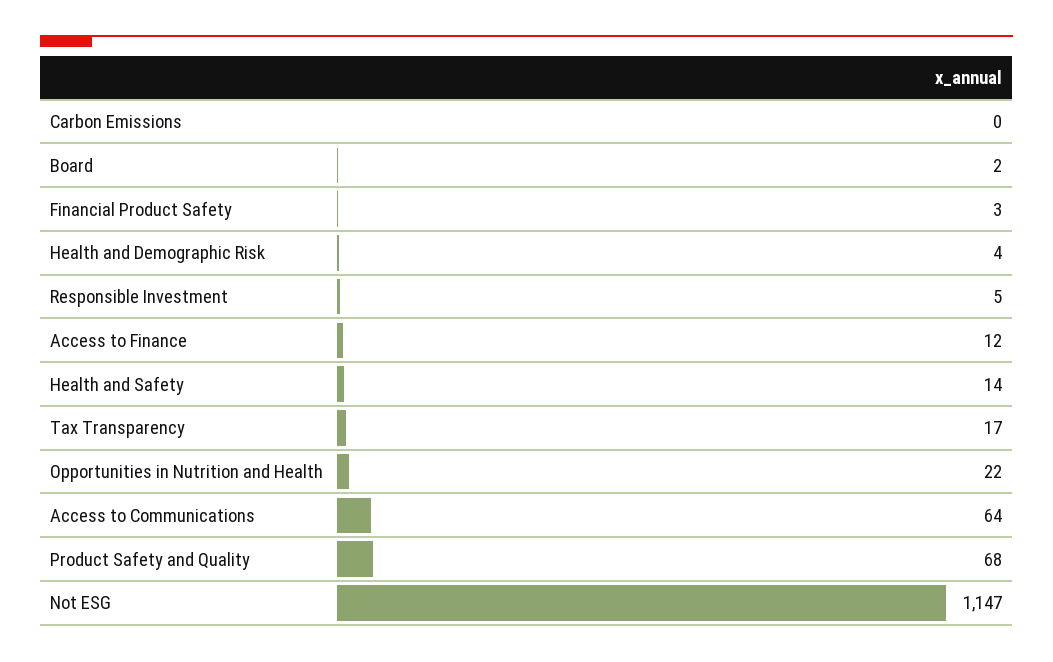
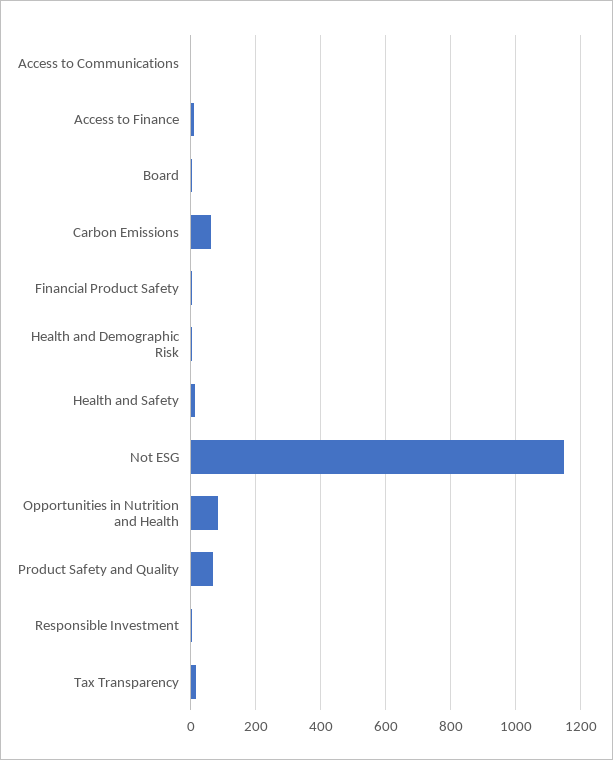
Carbon Emissions: 0 -> 60
Opportunities in Nutrition and Health: 22 -> 80
Access to Communications: 64 -> 0

